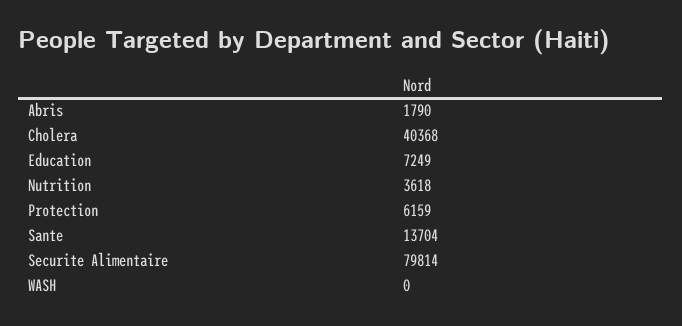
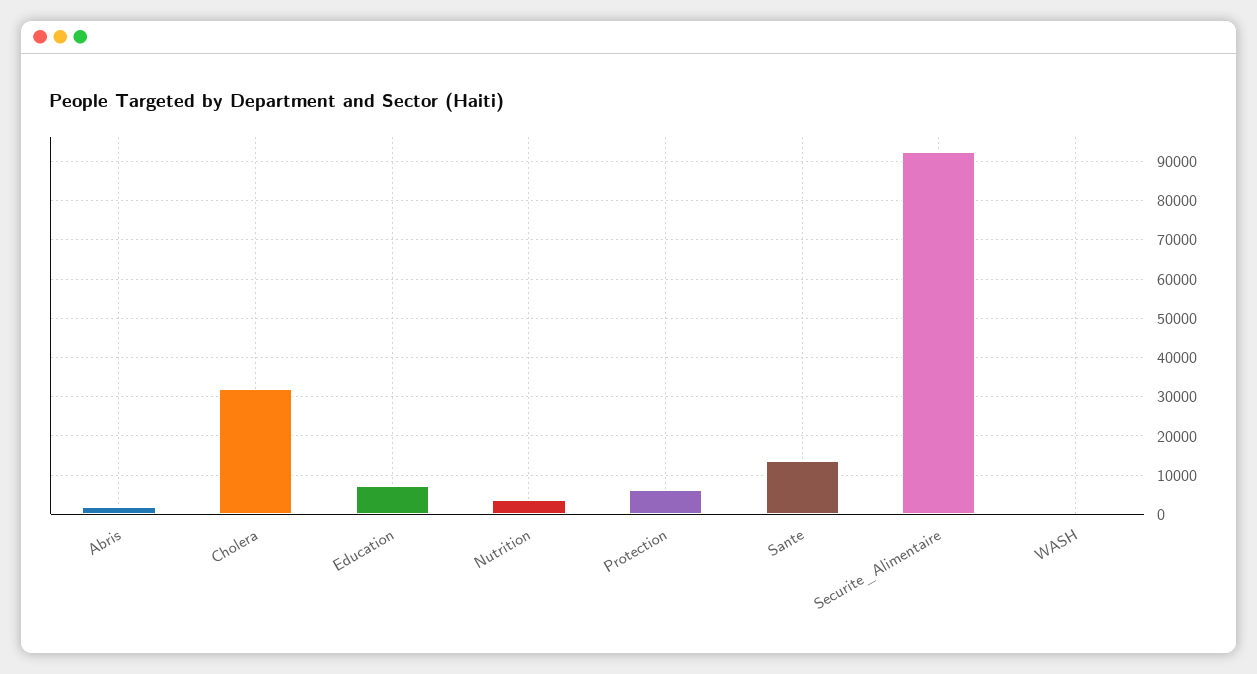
Cholera: 40368 -> 32000
Securite Alimentaire: 79814 -> 92000

